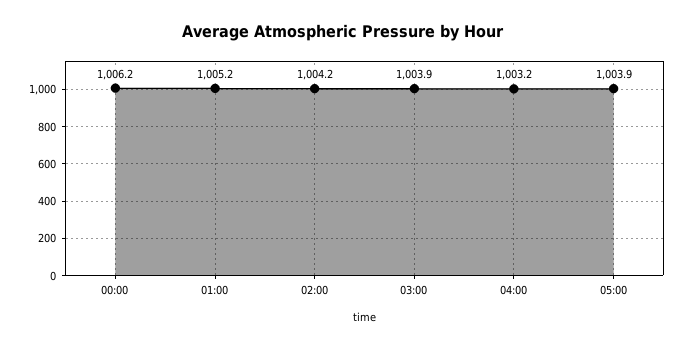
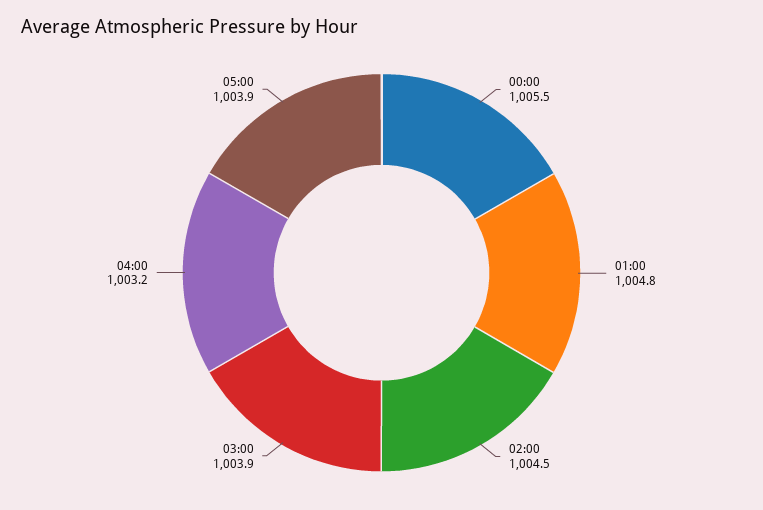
00:00: 1006.2 -> 1005.5
01:00: 1005.2 -> 1004.8
02:00: 1004.2 -> 1004.5

